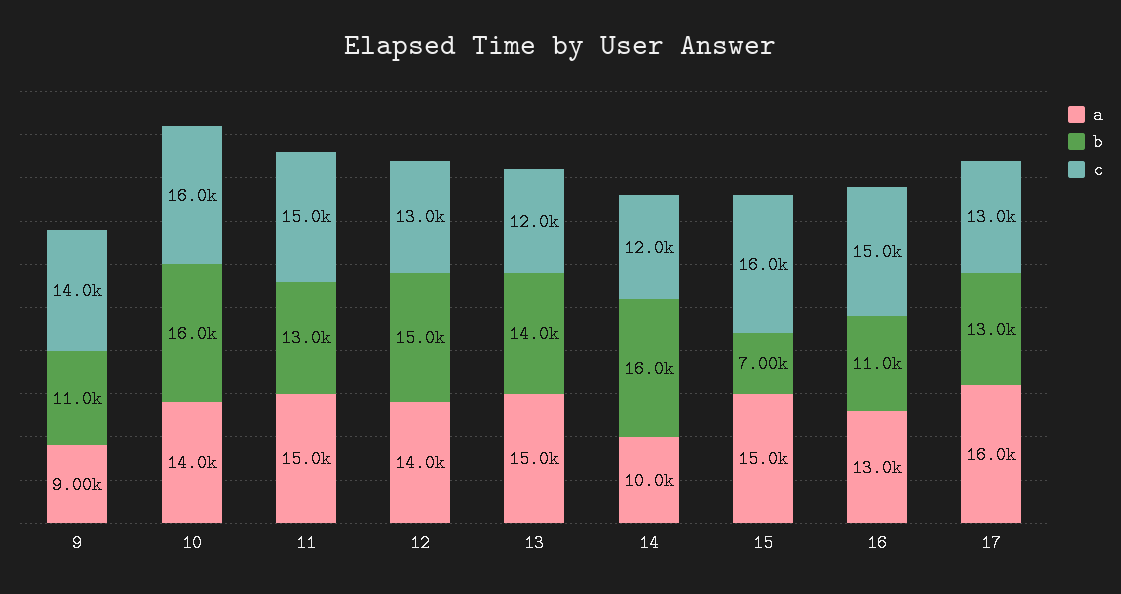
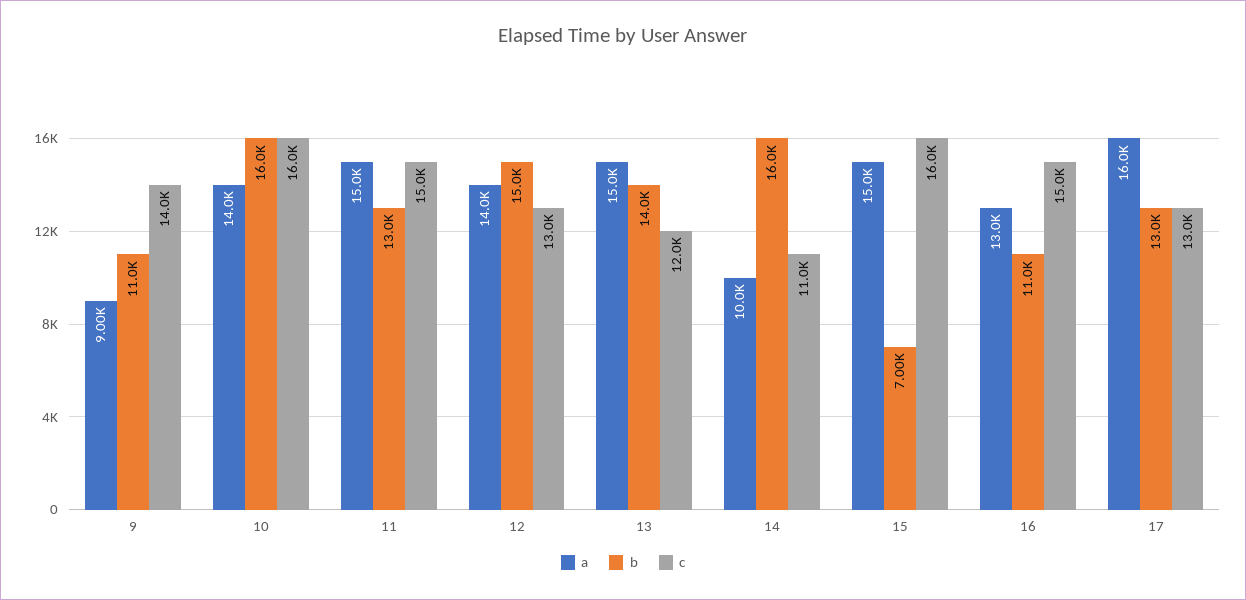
c, 14: 12000 -> 11000

